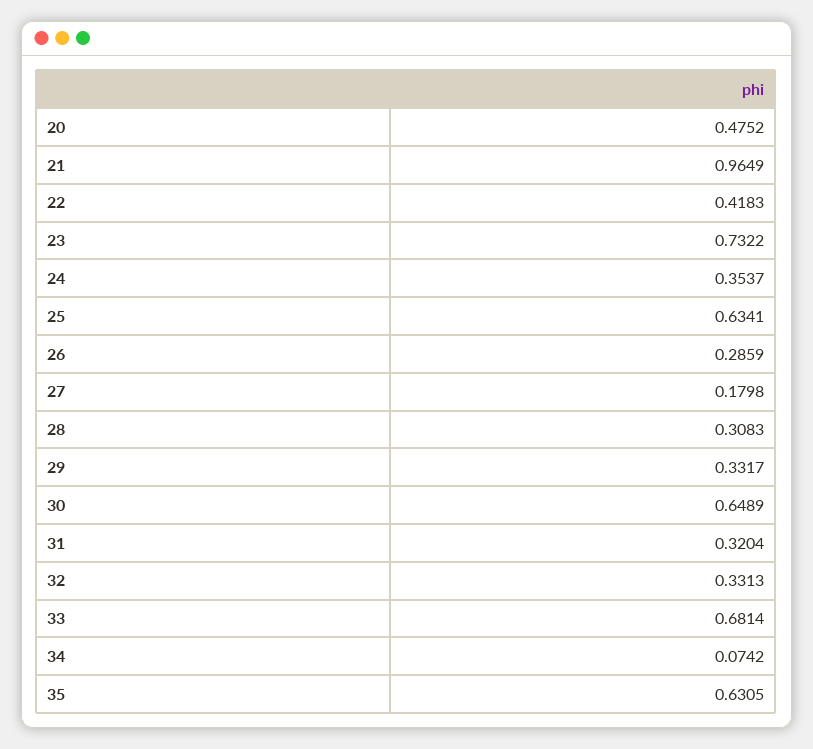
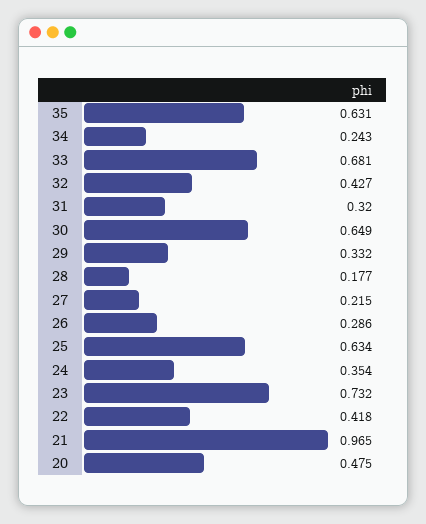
27: 0.1798 -> 0.215
28: 0.3083 -> 0.177
32: 0.3313 -> 0.427
34: 0.0742 -> 0.243

